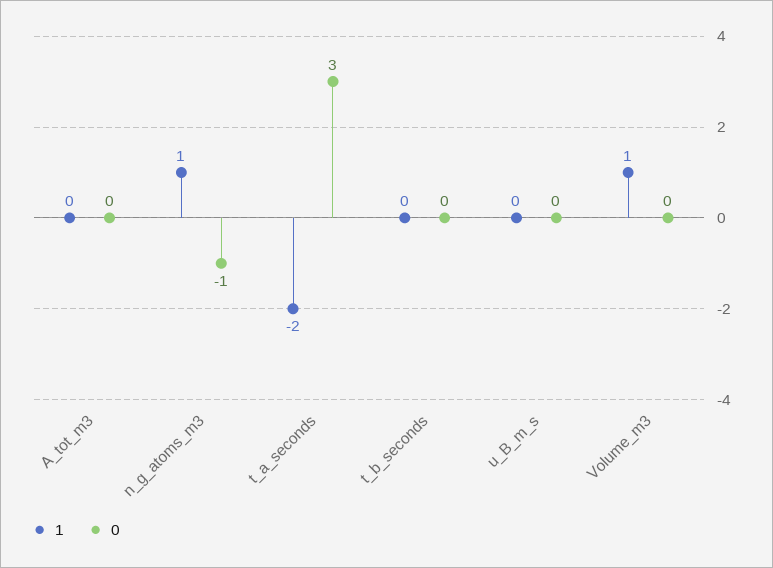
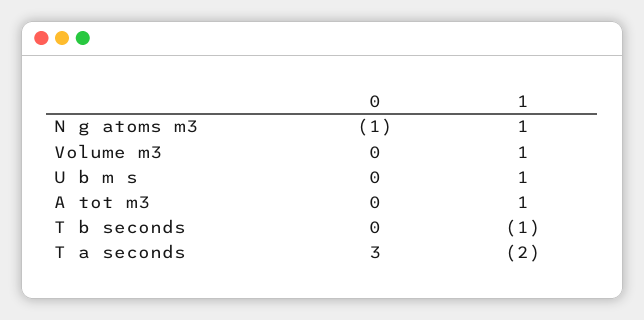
1, A_tot_m3: 0 -> 1
1, t_b_seconds: 0 -> -1
1, u_B_m_s: 0 -> 1

